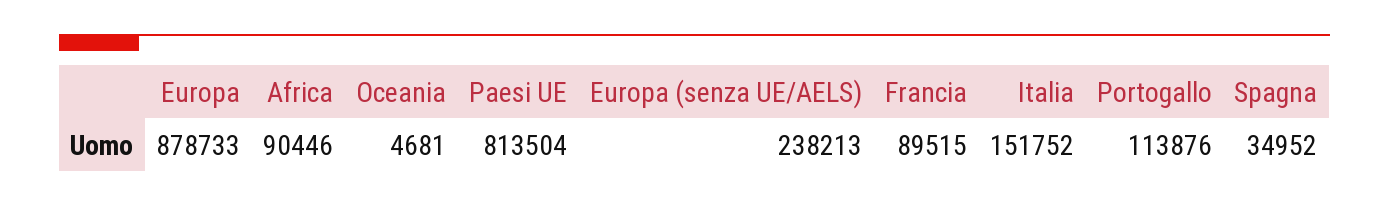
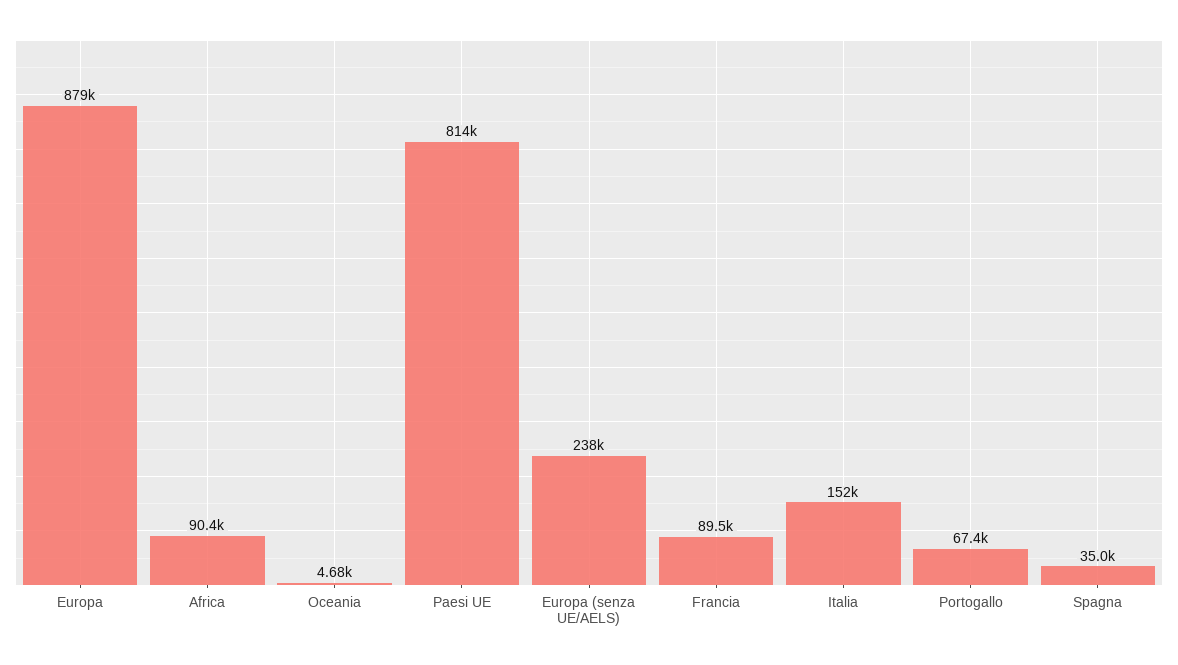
Portogallo: 113876 -> 67400

